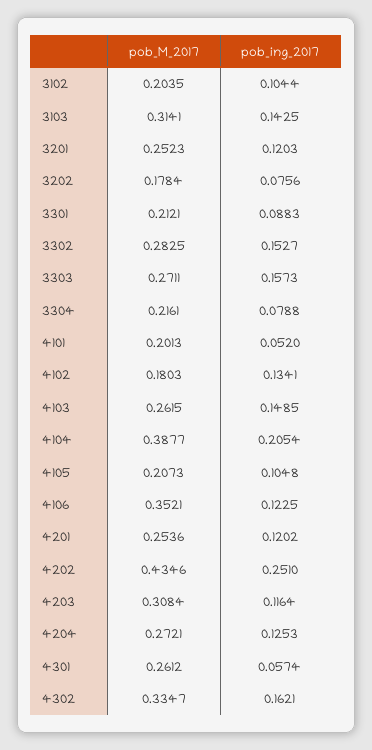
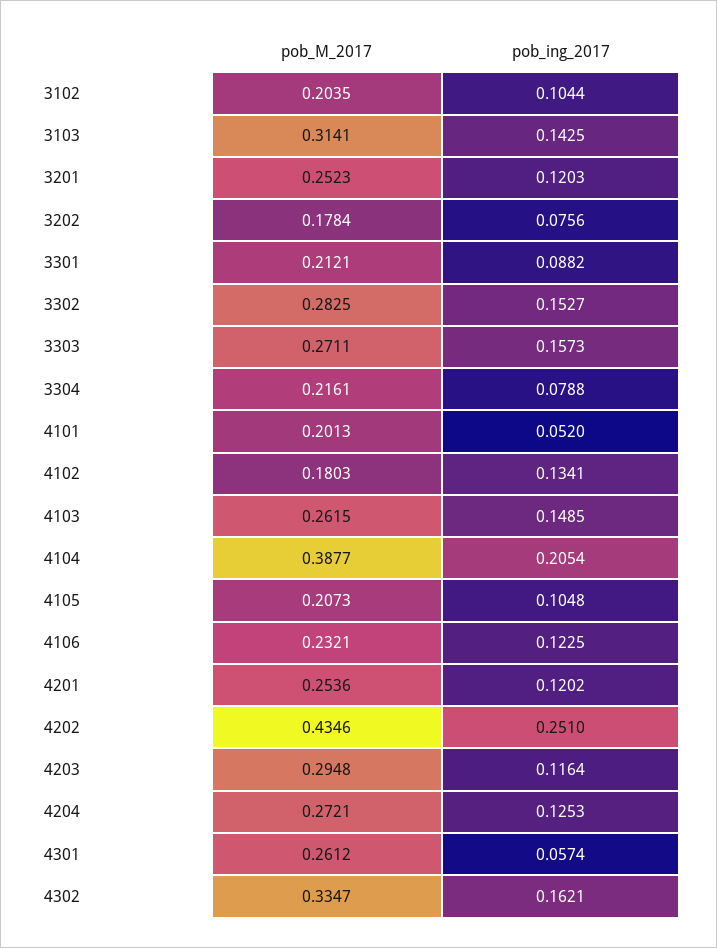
pob_ing_2017, 3301: 0.0883 -> 0.0882
pob_M_2017, 4106: 0.3521 -> 0.2321
pob_M_2017, 4203: 0.3084 -> 0.2948

